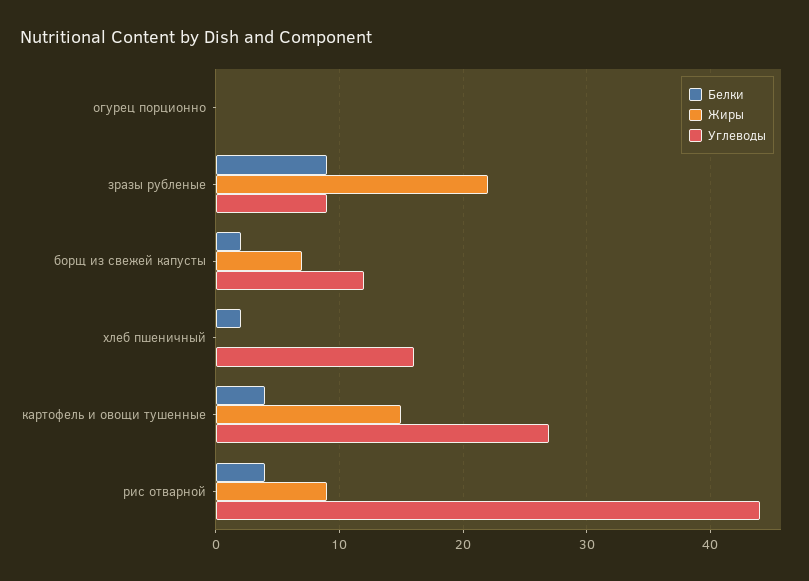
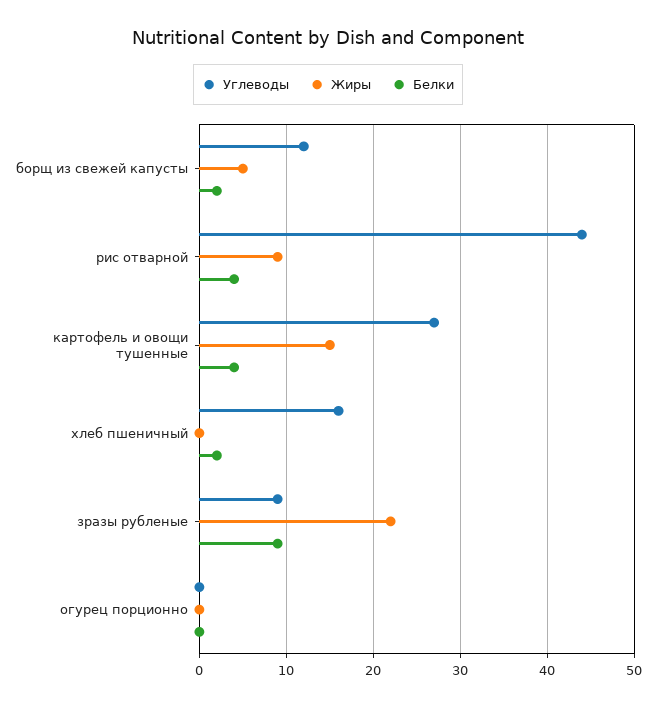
Жиры, борщ из свежей капусты: 7 -> 5

